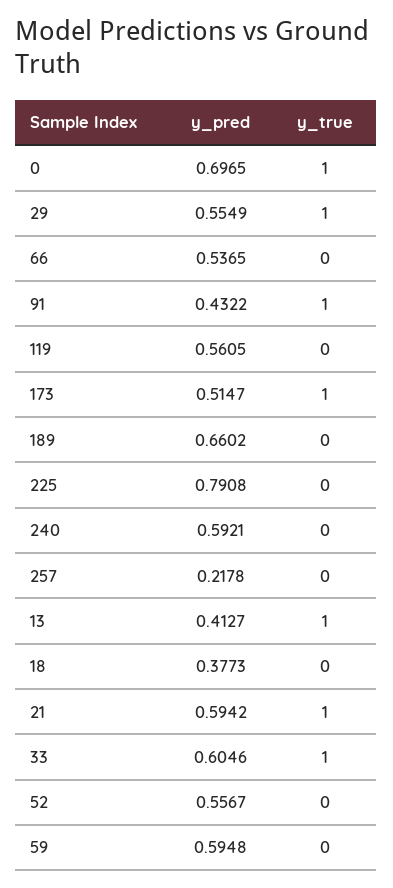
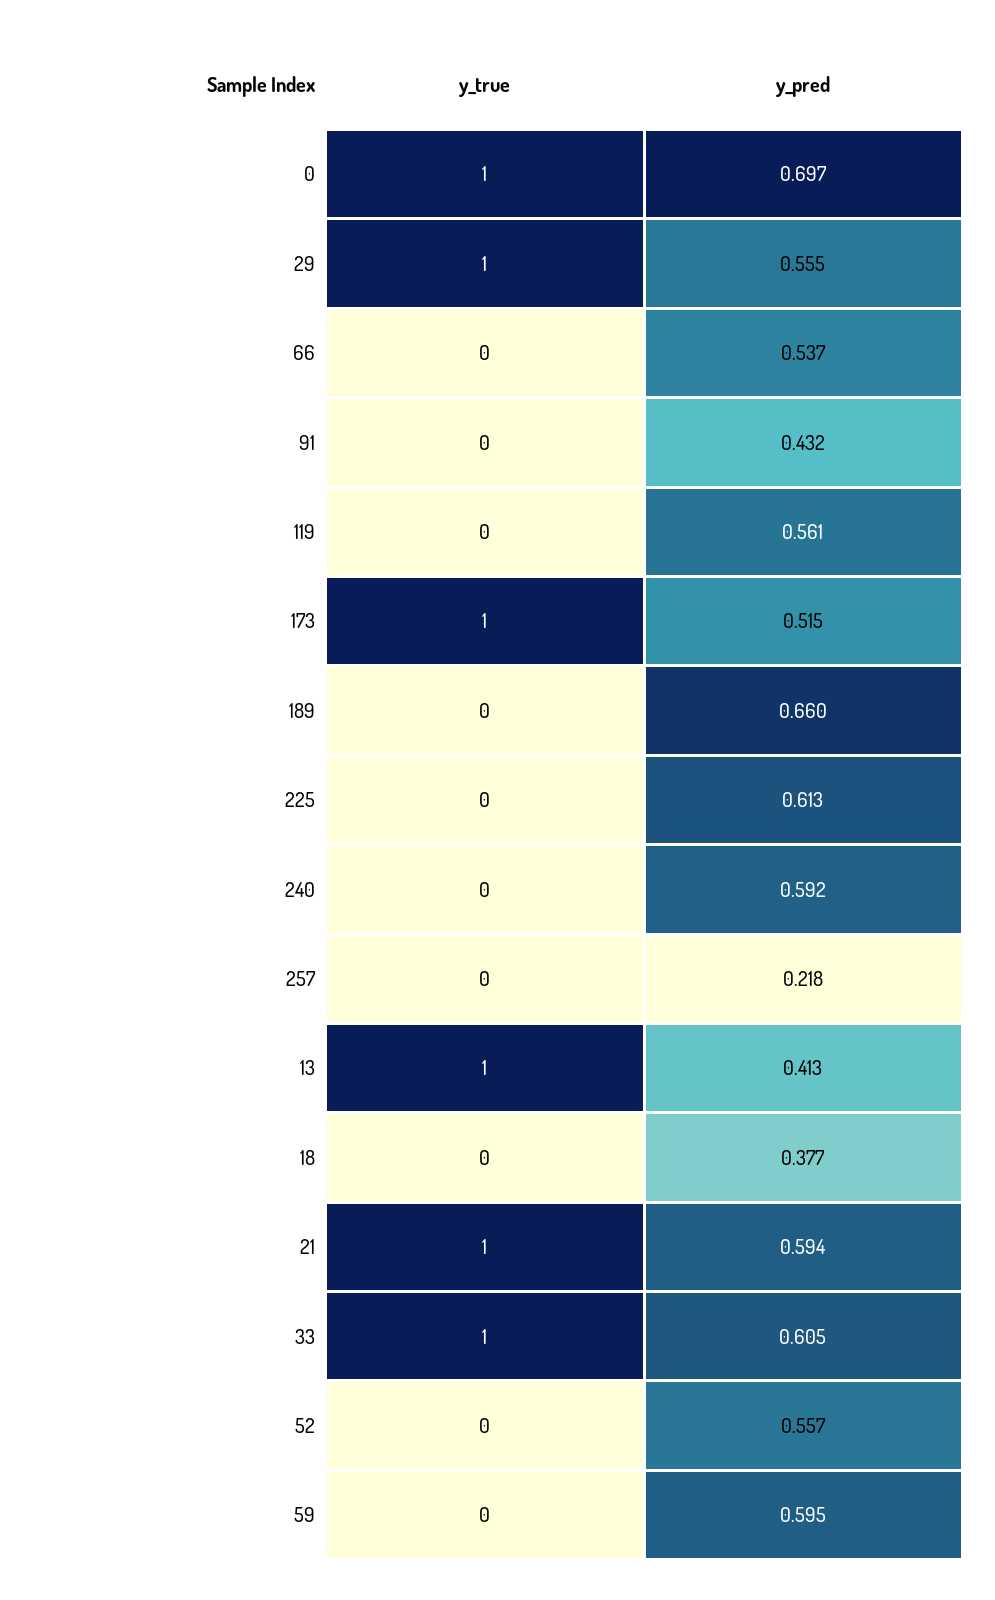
y_true, 91: 1 -> 0
y_pred, 225: 0.7908 -> 0.613

